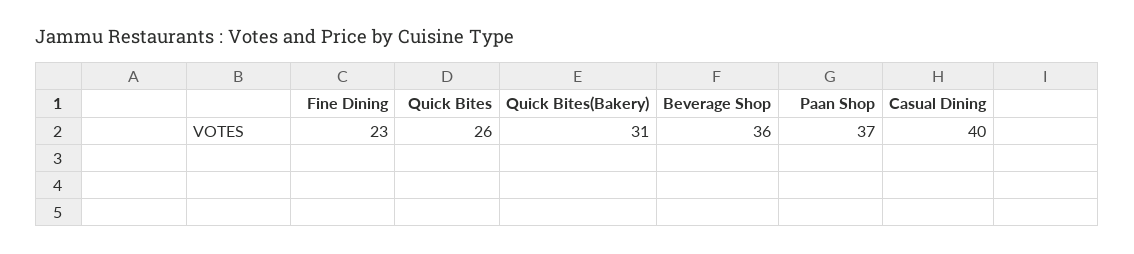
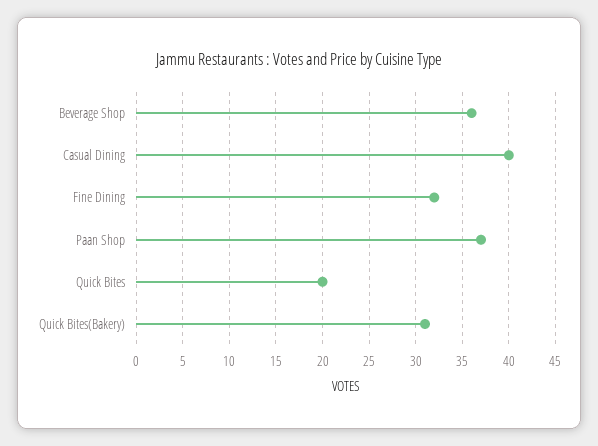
Fine Dining: 23 -> 32
Quick Bites: 26 -> 20

